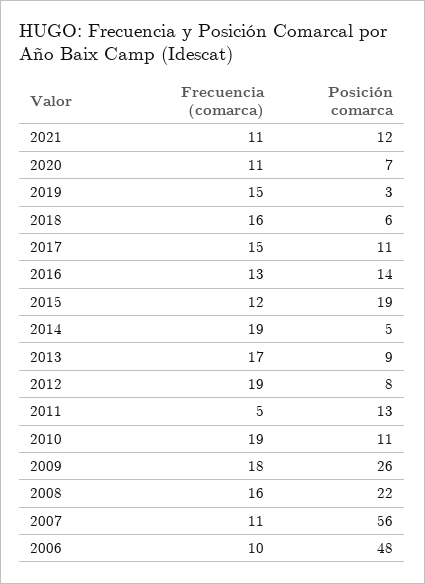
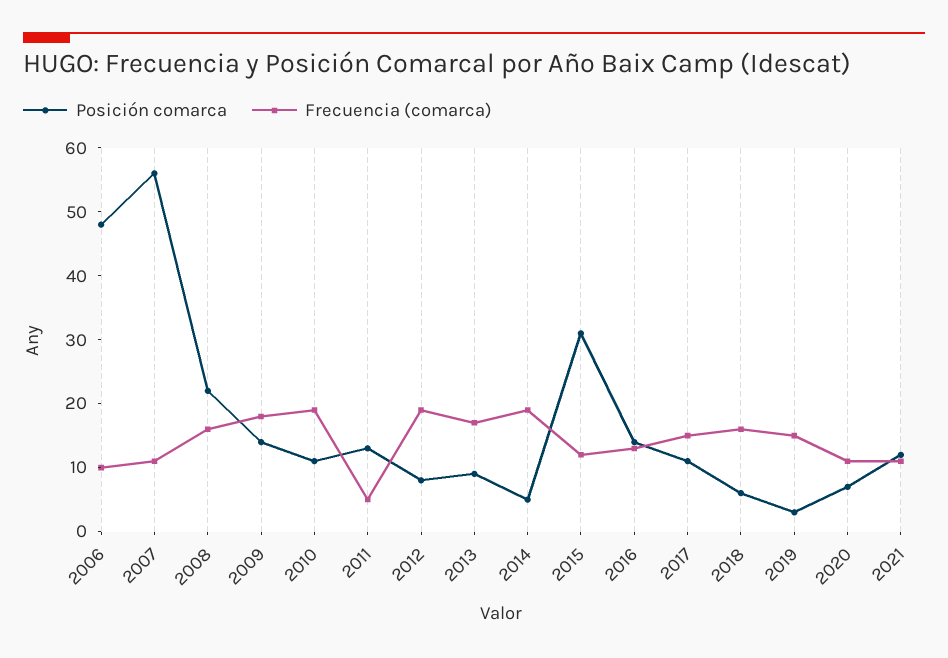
Posición comarca, 2015: 19 -> 30
Posición comarca, 2009: 26 -> 15

